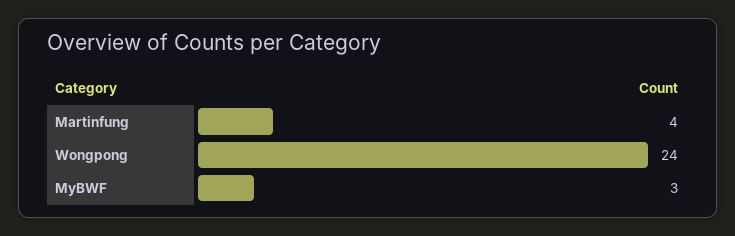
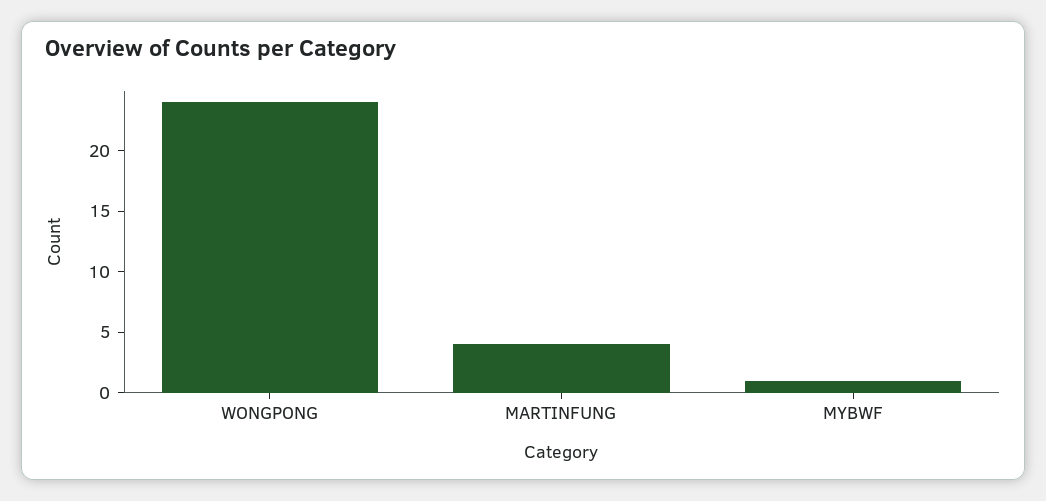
MyBWF: 3 -> 1

